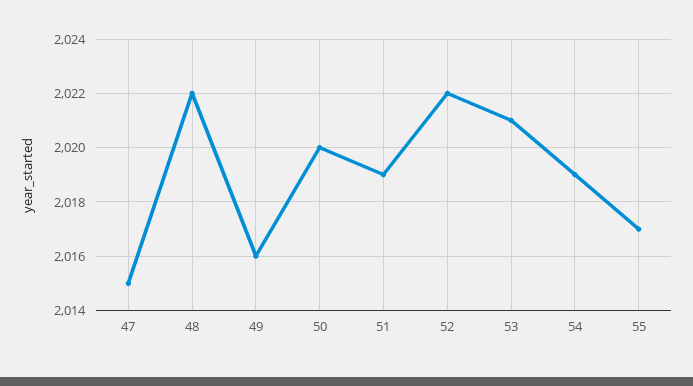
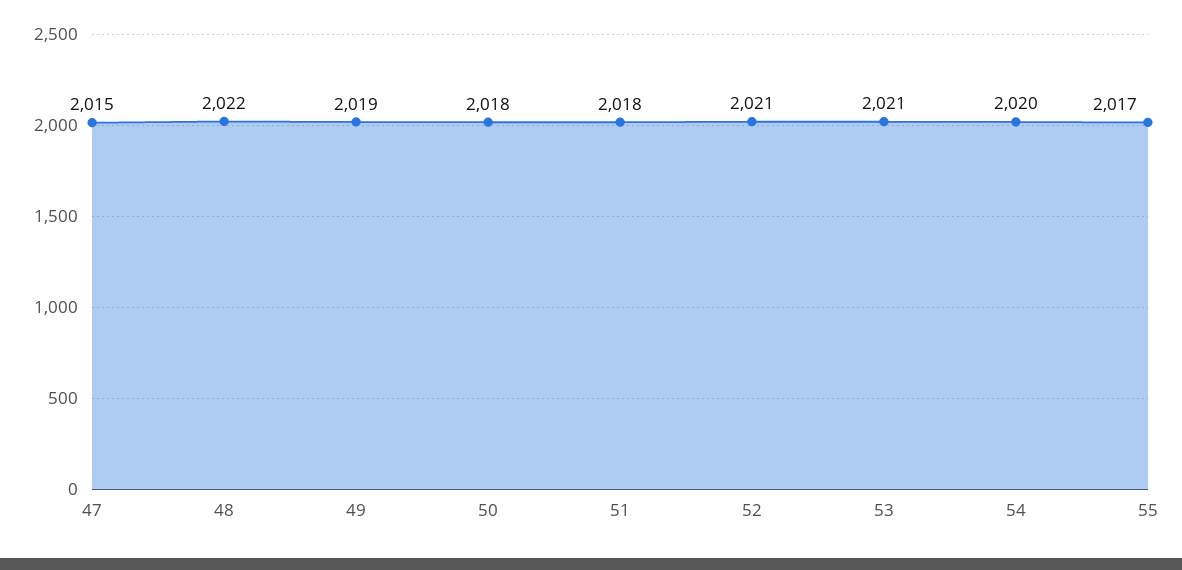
49: 2016 -> 2019
50: 2020 -> 2018
51: 2019 -> 2018
52: 2022 -> 2021
54: 2019 -> 2020

